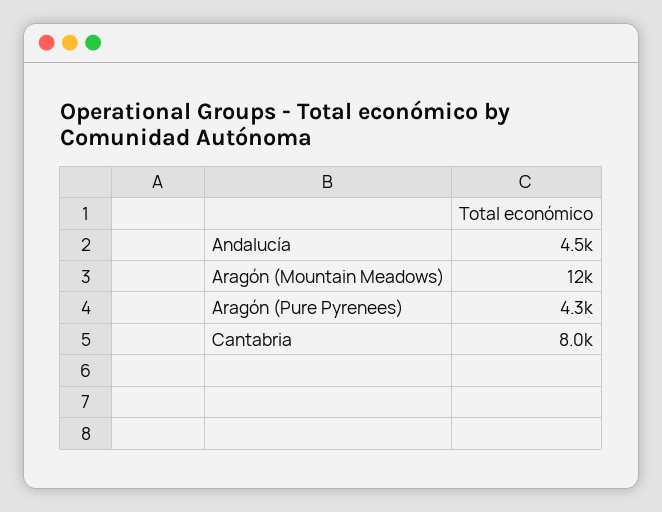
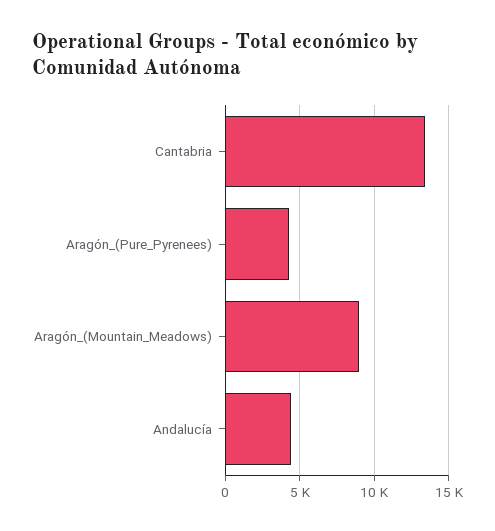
Aragón (Mountain Meadows): 12000 -> 9000
Cantabria: 8000 -> 13500

